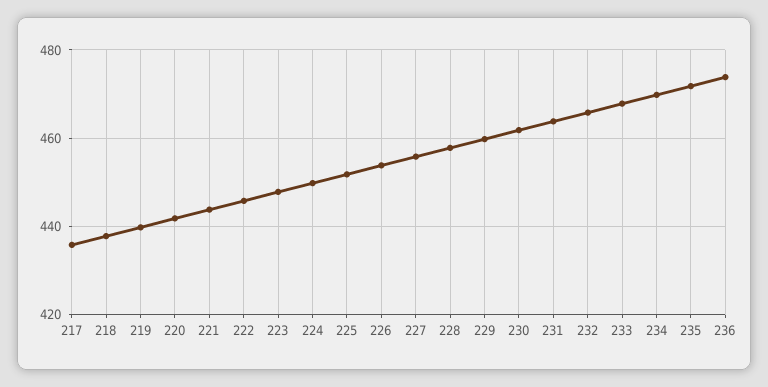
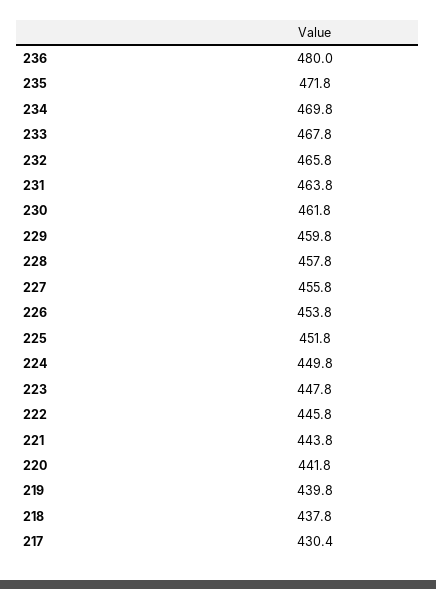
217: 436 -> 430.4
236: 474 -> 480

